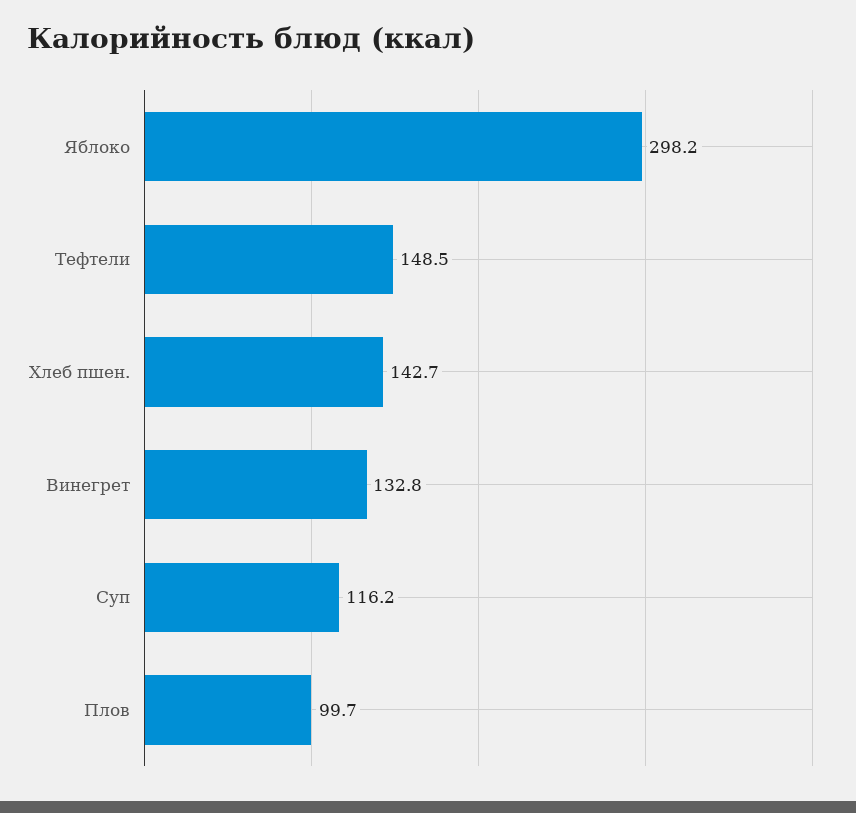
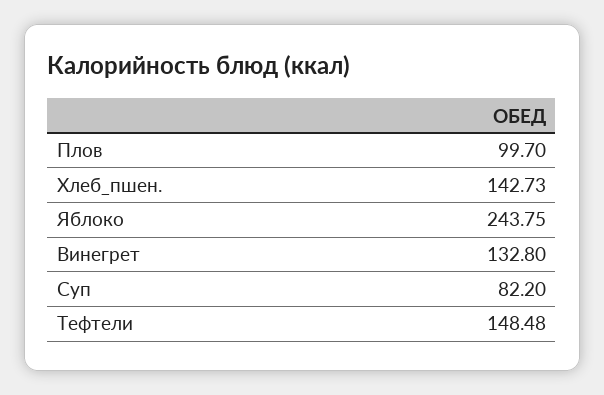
Яблоко: 298.2 -> 243.75
Суп: 116.2 -> 82.2

